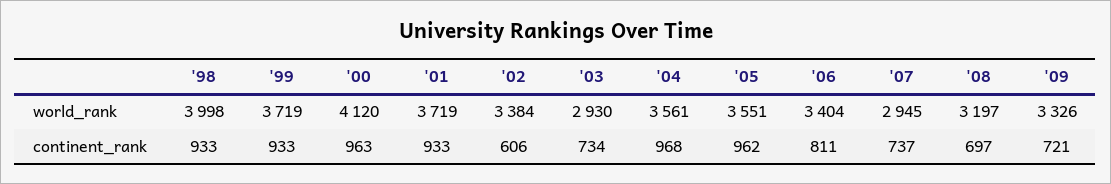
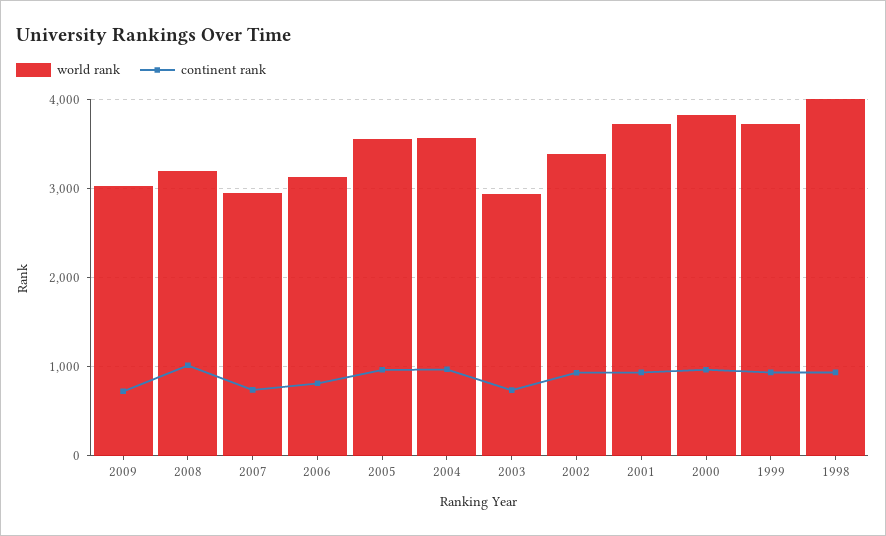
world_rank, '00: 4120 -> 3800
world_rank, '06: 3404 -> 3100
world_rank, '09: 3326 -> 3000
continent_rank, '02: 606 -> 900
continent_rank, '08: 697 -> 1000

